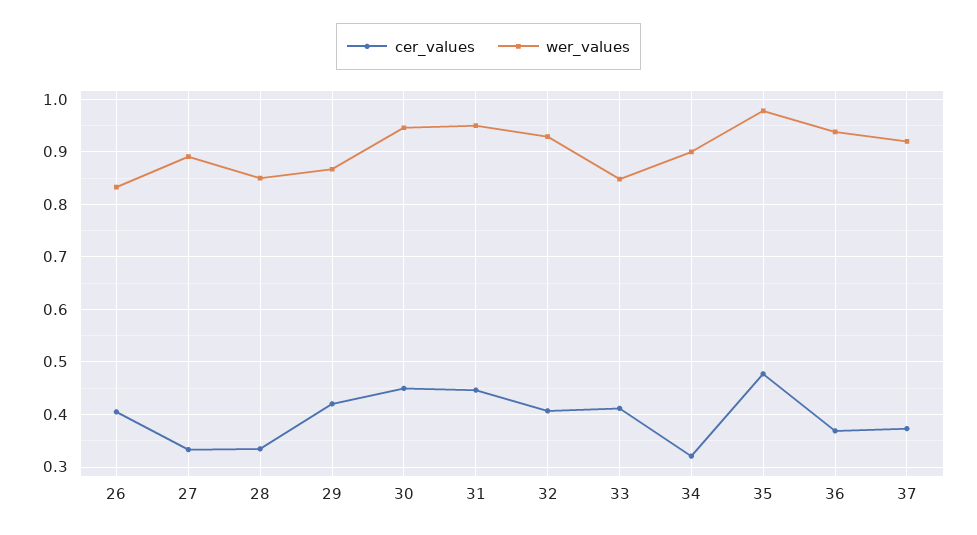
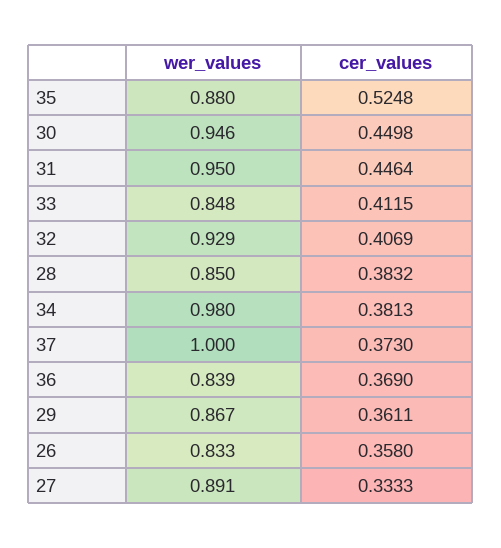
cer_values, 26: 0.4 -> 0.358
cer_values, 28: 0.34 -> 0.3832
cer_values, 29: 0.42 -> 0.3611
cer_values, 34: 0.32 -> 0.3813
wer_values, 34: 0.9 -> 0.98
cer_values, 35: 0.48 -> 0.5248
wer_values, 35: 0.98 -> 0.88
wer_values, 36: 0.94 -> 0.839
wer_values, 37: 0.92 -> 1

